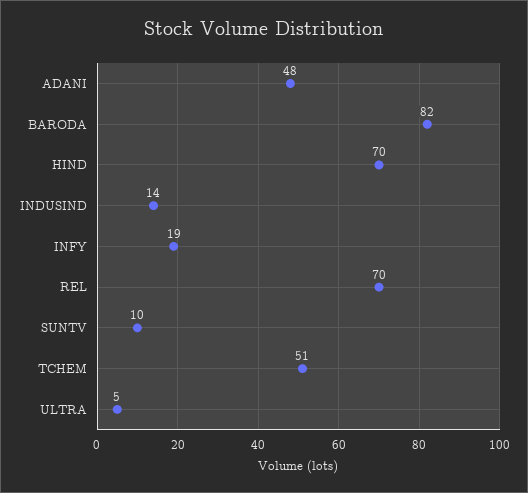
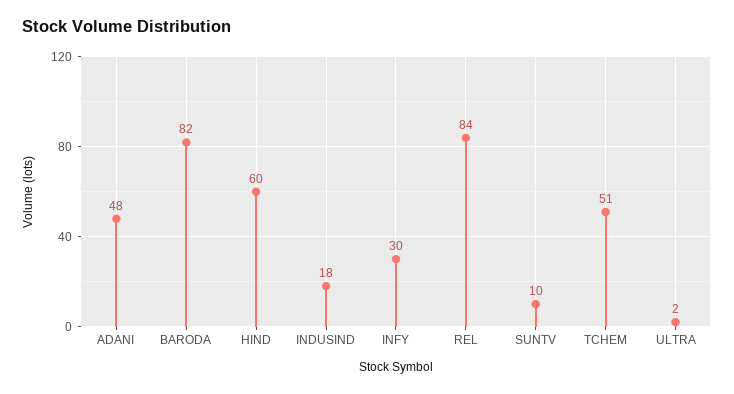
HIND: 70 -> 60
INDUSIND: 14 -> 18
INFY: 19 -> 30
REL: 70 -> 84
ULTRA: 5 -> 2

